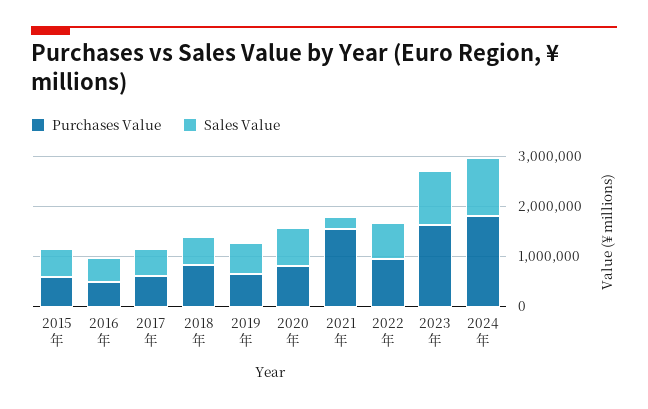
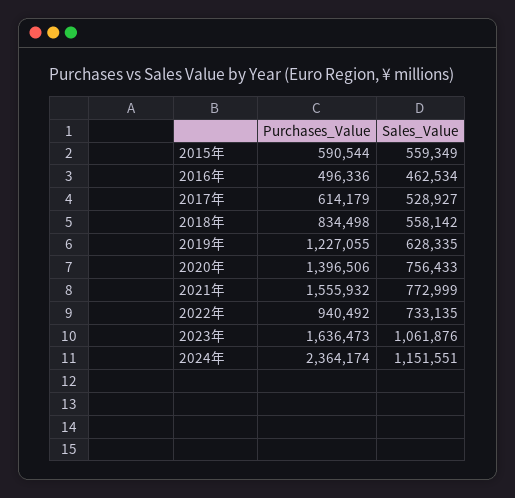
Purchases Value, 2019年: 600000 -> 1227055
Purchases Value, 2020年: 800000 -> 1396506
Sales Value, 2021年: 200000 -> 772999
Purchases Value, 2024年: 1800000 -> 2364174

